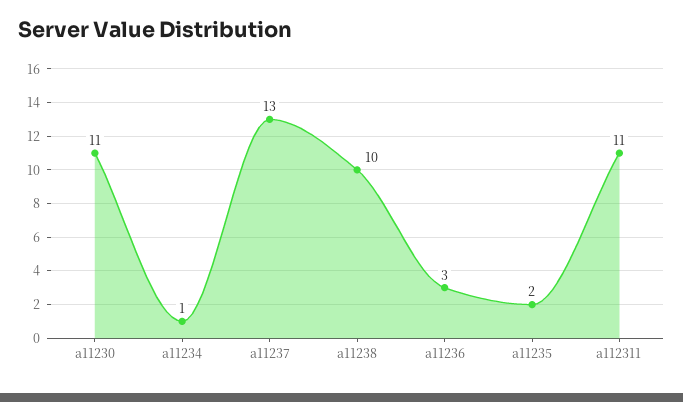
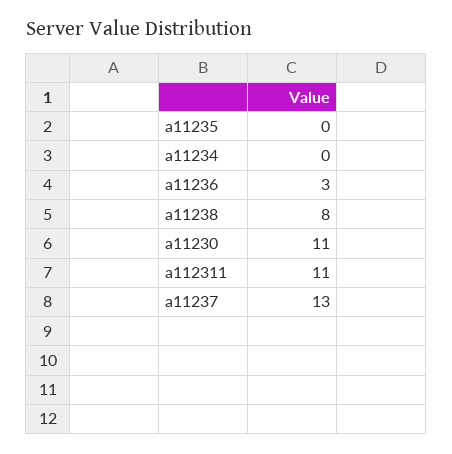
a11234: 1 -> 0
a11238: 10 -> 8
a11235: 2 -> 0

